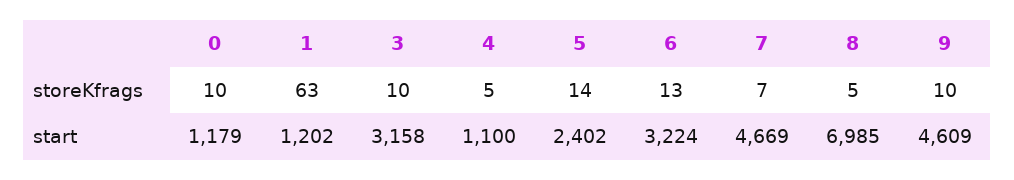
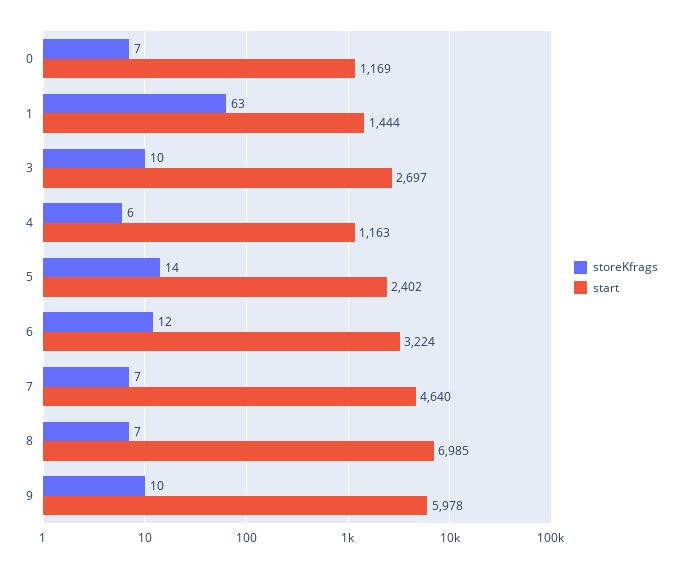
storeKfrags, 0: 10 -> 7
storeKfrags, 4: 5 -> 6
storeKfrags, 6: 13 -> 12
storeKfrags, 8: 5 -> 7
start, 0: 1179 -> 1169
start, 1: 1202 -> 1444
start, 3: 3158 -> 2697
start, 4: 1100 -> 1163
start, 7: 4669 -> 4640
start, 9: 4609 -> 5978

